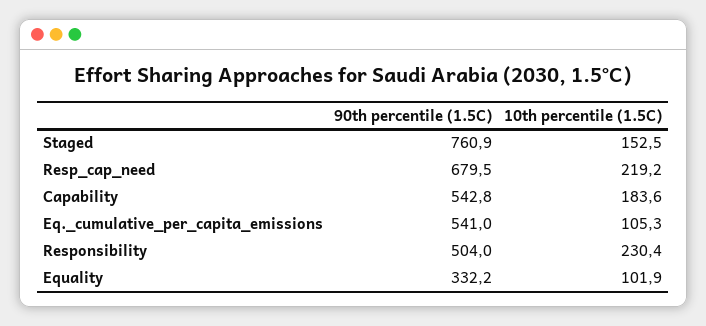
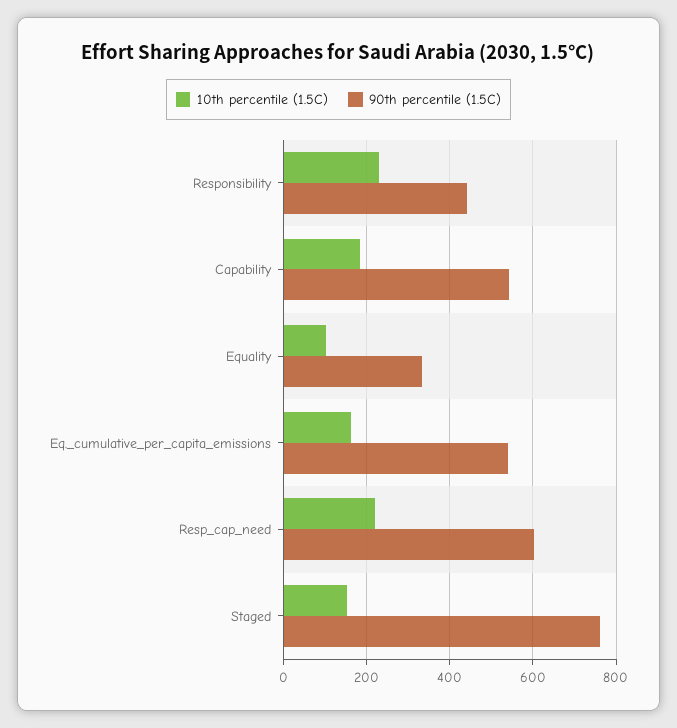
90th percentile (1.5C), Resp_cap_need: 679.5 -> 600
10th percentile (1.5C), Eq._cumulative_per_capita_emissions: 105.3 -> 160
90th percentile (1.5C), Responsibility: 504 -> 440

